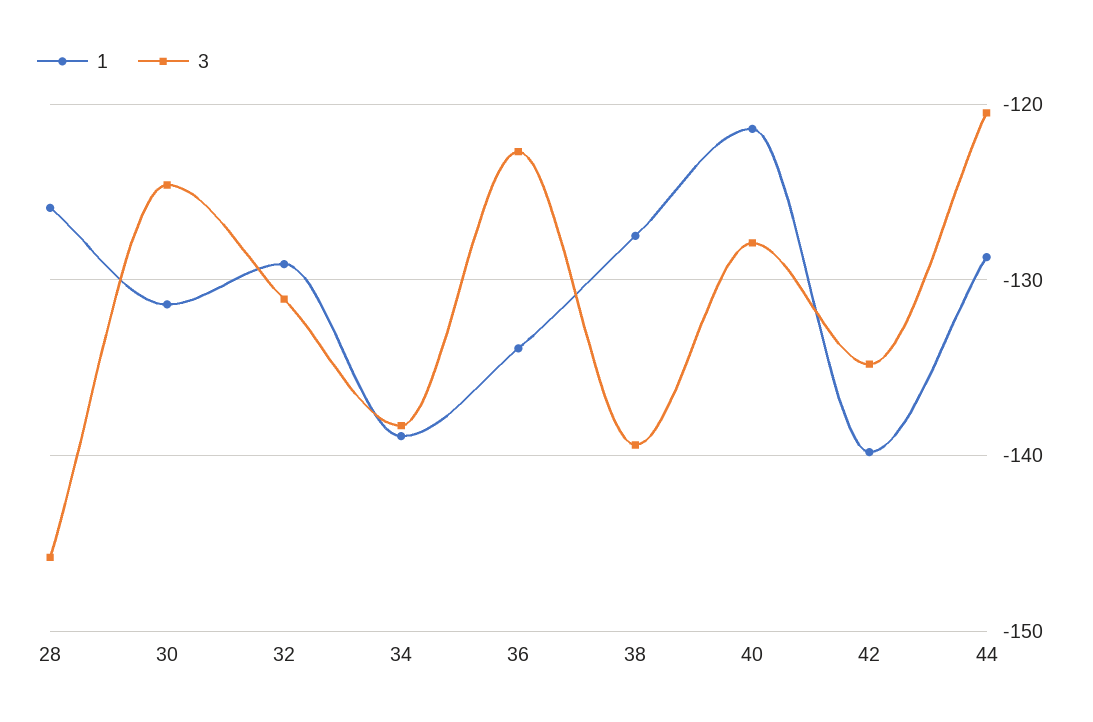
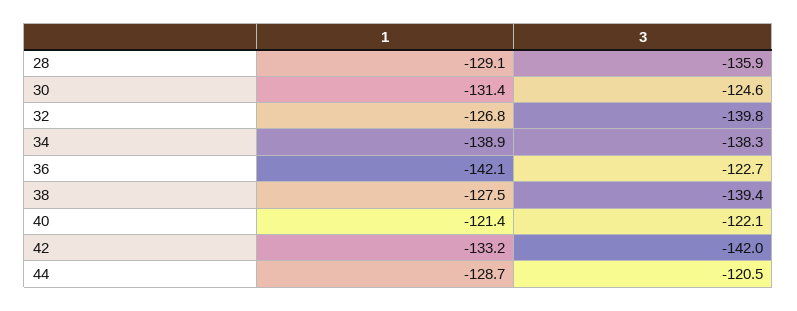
1, 28: -126 -> -129.1
3, 28: -146 -> -135.9
1, 32: -129 -> -126.8
3, 32: -131 -> -139.8
1, 36: -134 -> -142.1
3, 40: -128 -> -122.1
1, 42: -140 -> -133.2
3, 42: -135 -> -142

